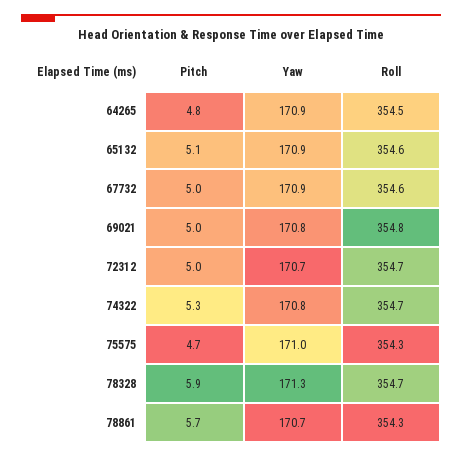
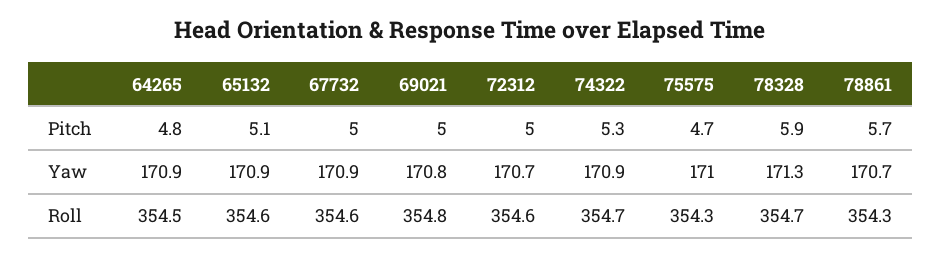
Roll, 72312: 354.7 -> 354.6
Yaw, 74322: 170.8 -> 170.9

